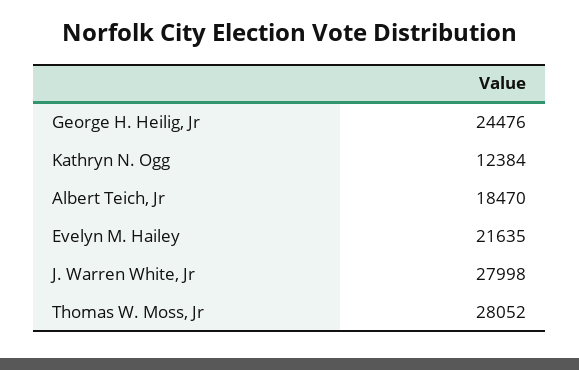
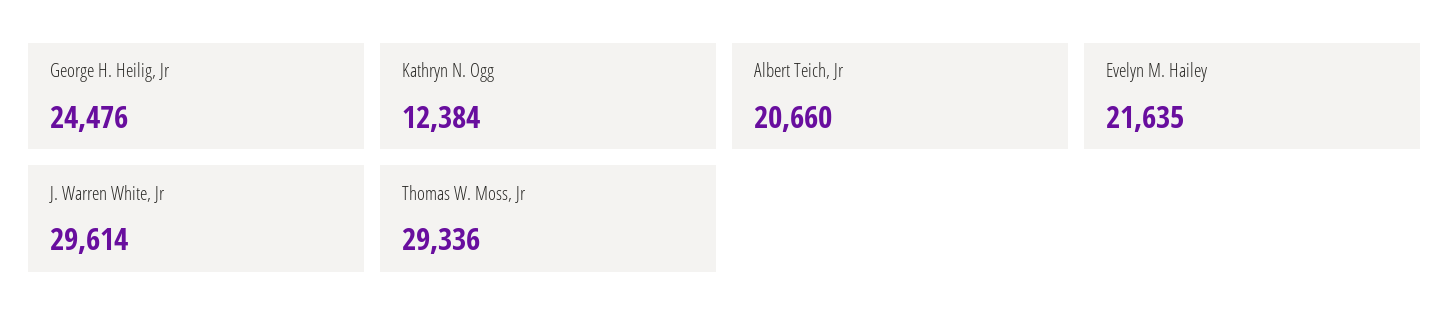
Albert Teich, Jr: 18470 -> 20660
J. Warren White, Jr: 27998 -> 29614
Thomas W. Moss, Jr: 28052 -> 29336

